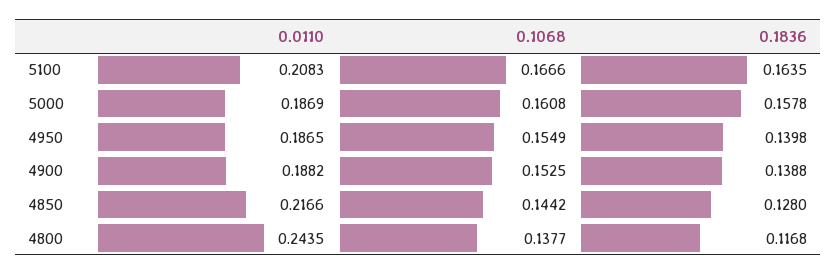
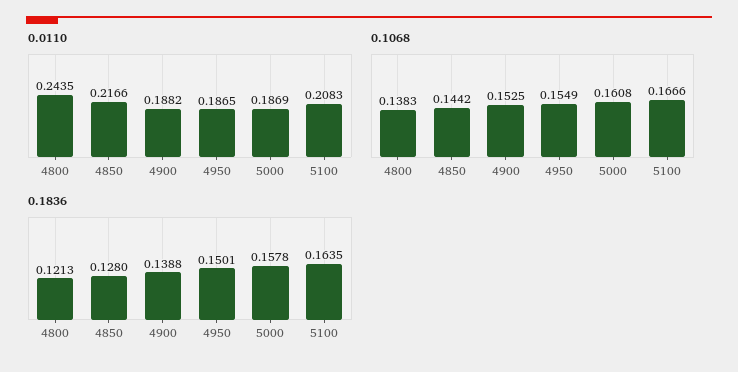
0.1836, 4950: 0.1398 -> 0.1501
0.1068, 4800: 0.1377 -> 0.1383
0.1836, 4800: 0.1168 -> 0.1213

